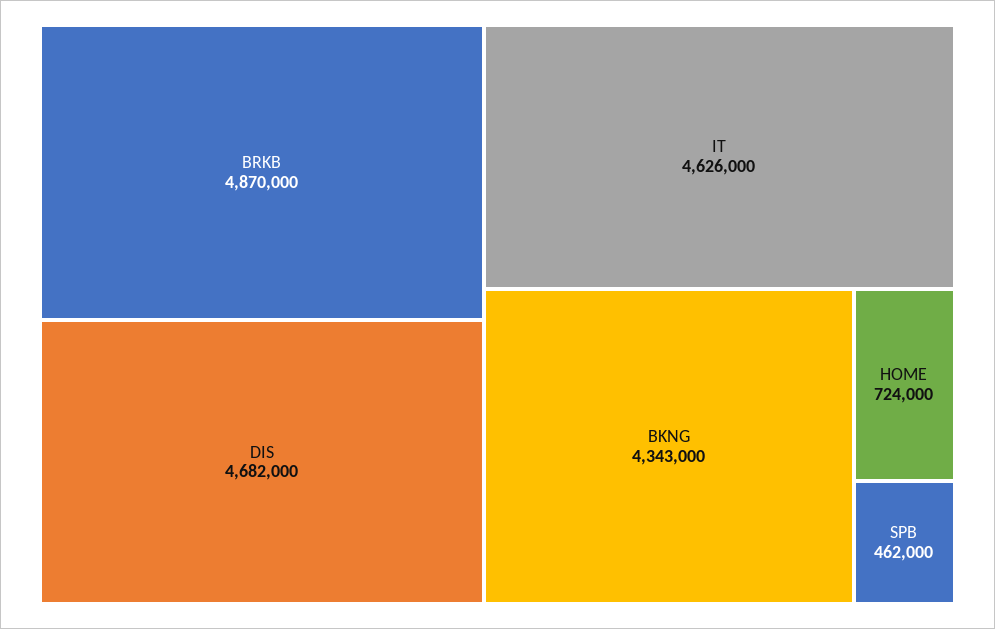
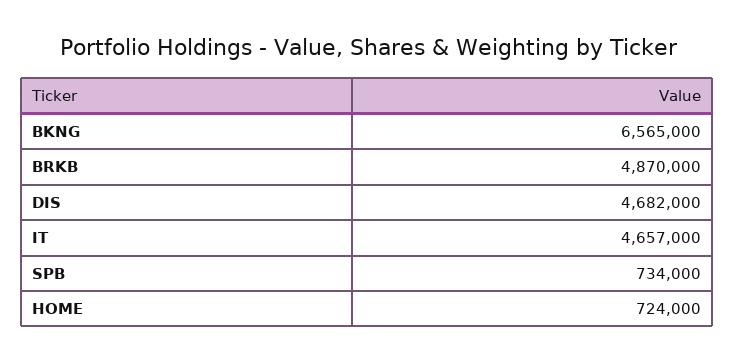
IT: 4626000 -> 4657000
BKNG: 4343000 -> 6565000
SPB: 462000 -> 734000

